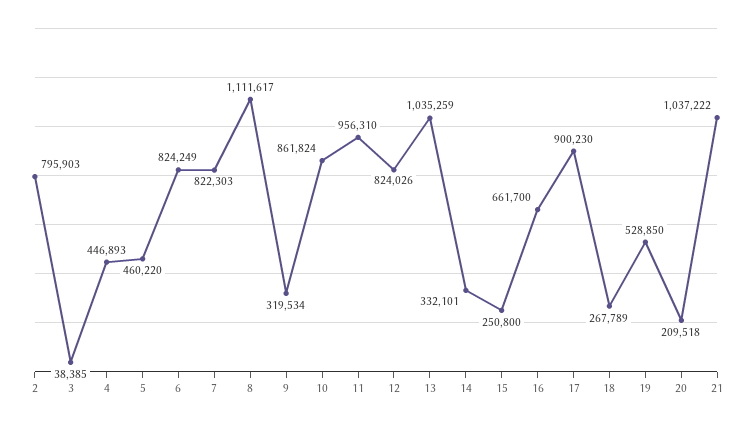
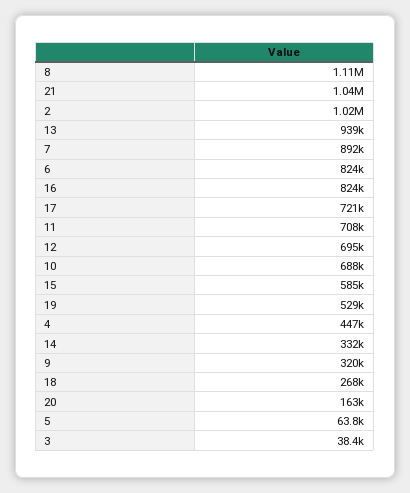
2: 795903 -> 1020000
5: 460220 -> 63800
7: 822303 -> 892000
10: 861824 -> 688000
11: 956310 -> 708000
12: 824026 -> 695000
13: 1035259 -> 939000
15: 250800 -> 585000
16: 661700 -> 824000
17: 900230 -> 721000
20: 209518 -> 163000

